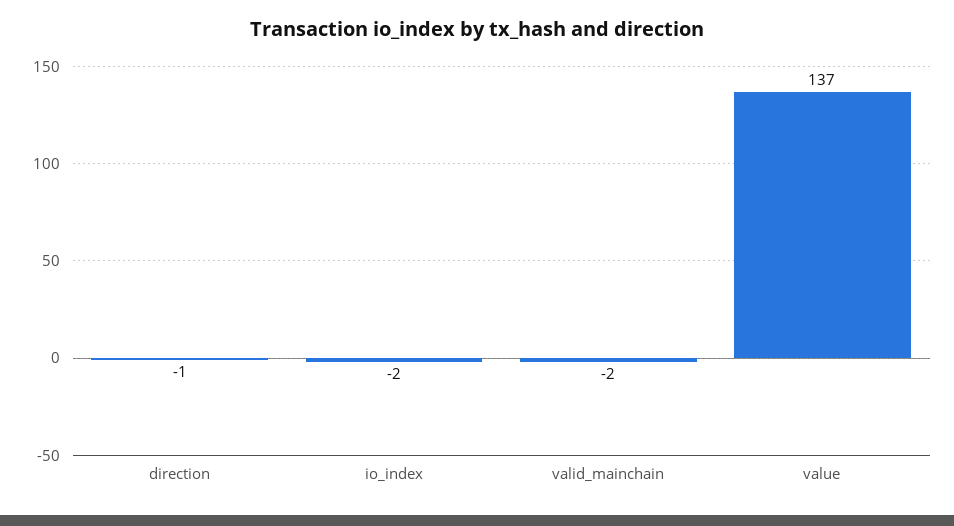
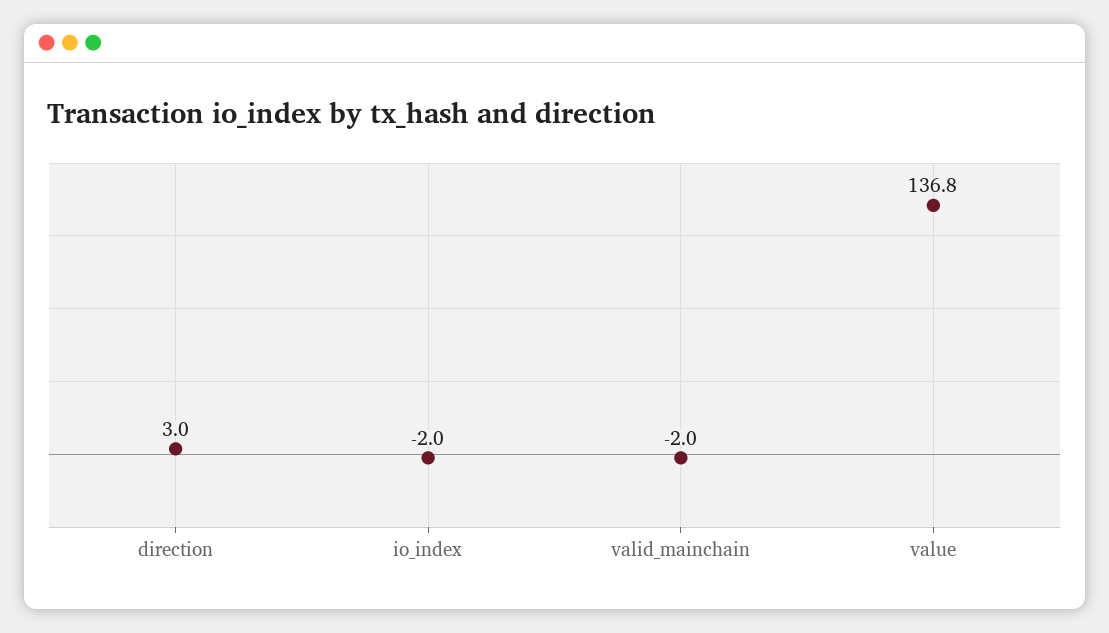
direction: -1 -> 3

